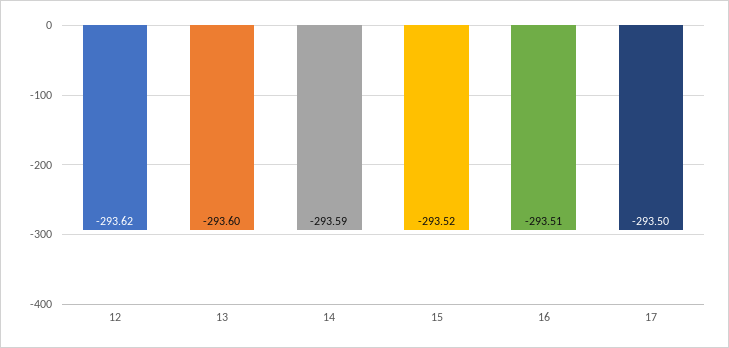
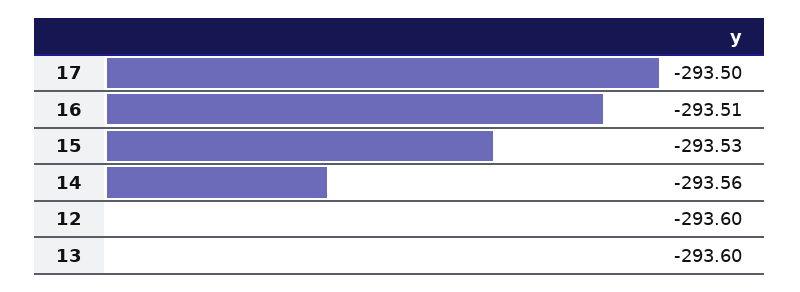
12: -293.62 -> -293.6
14: -293.59 -> -293.56
15: -293.52 -> -293.53

